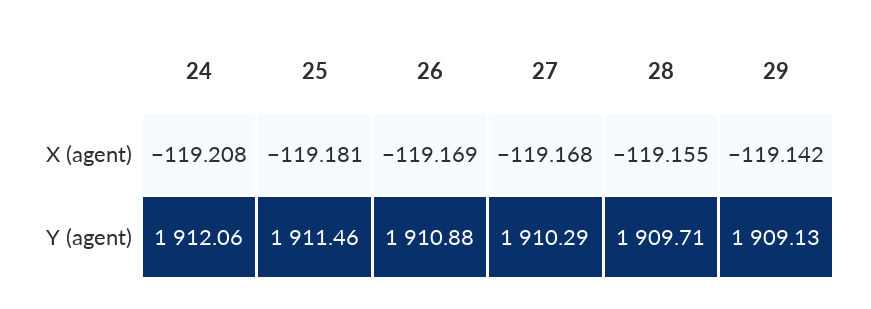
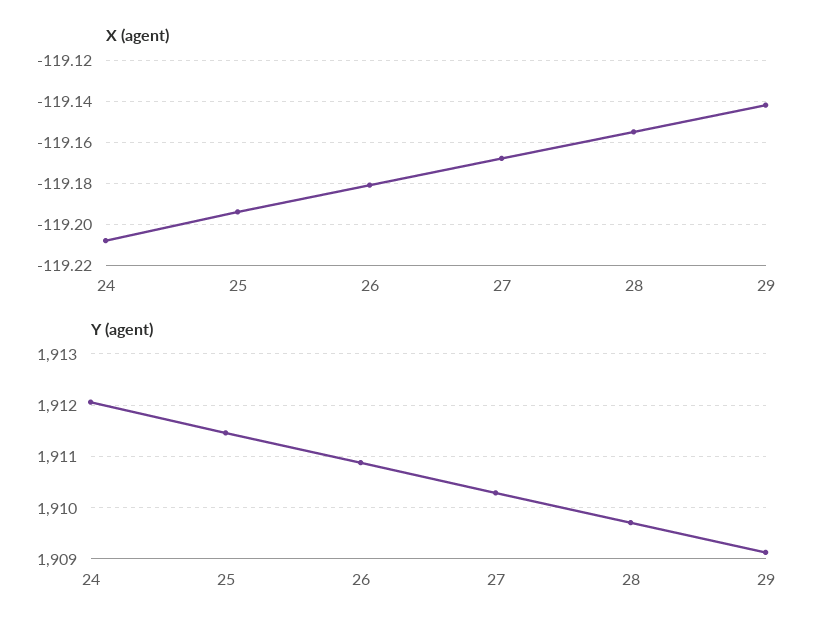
X (agent), 25: -119.181 -> -119.195
X (agent), 26: -119.169 -> -119.18

